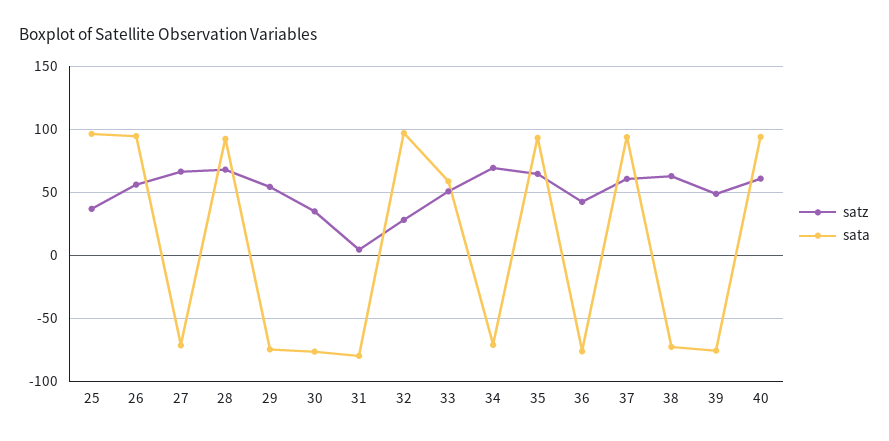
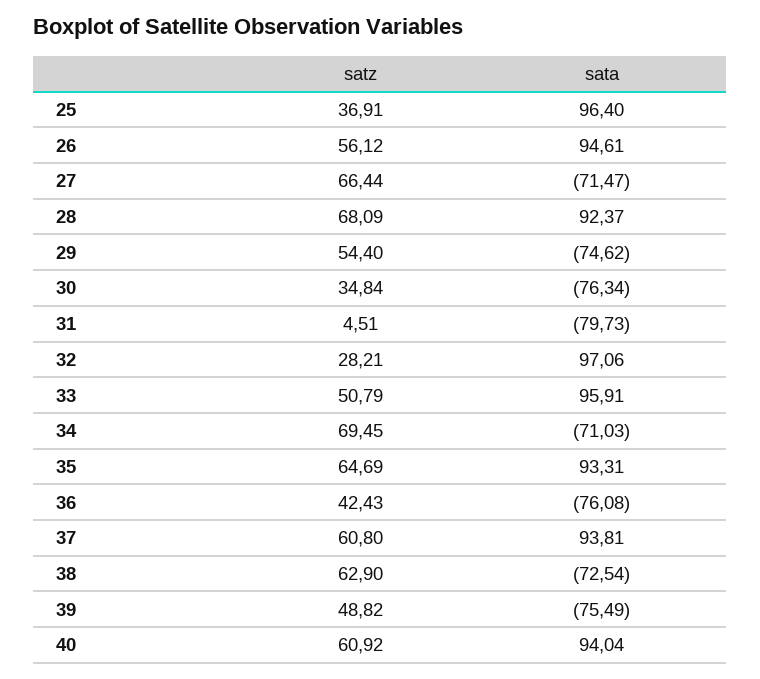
sata, 33: 60 -> 95.91

